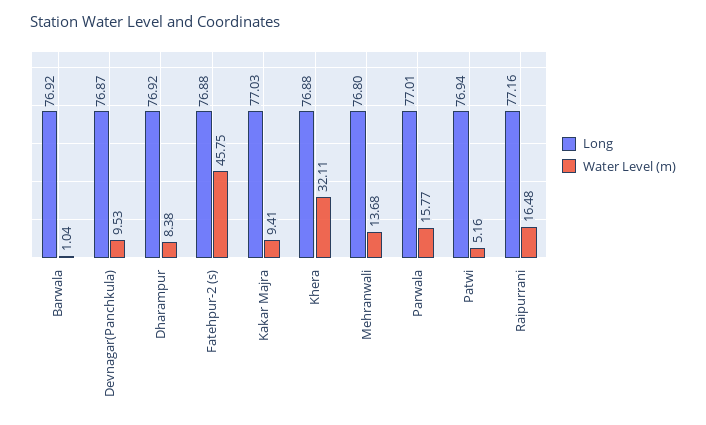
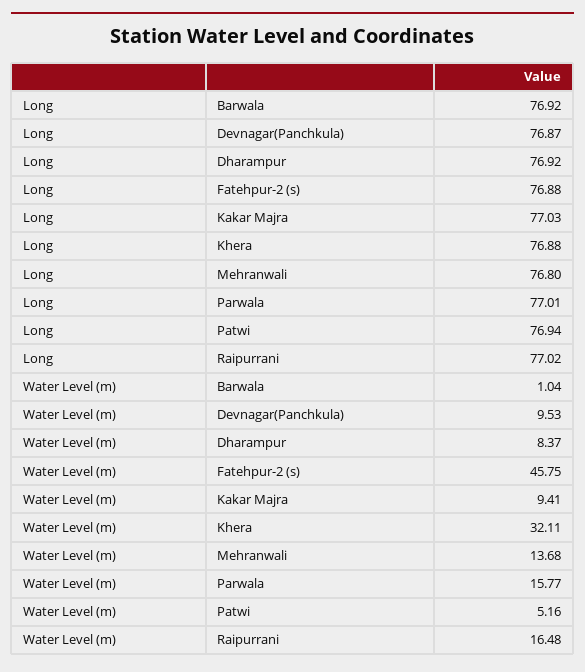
Water Level (m), Dharampur: 8.38 -> 8.37
Long, Raipurrani: 77.16 -> 77.02

